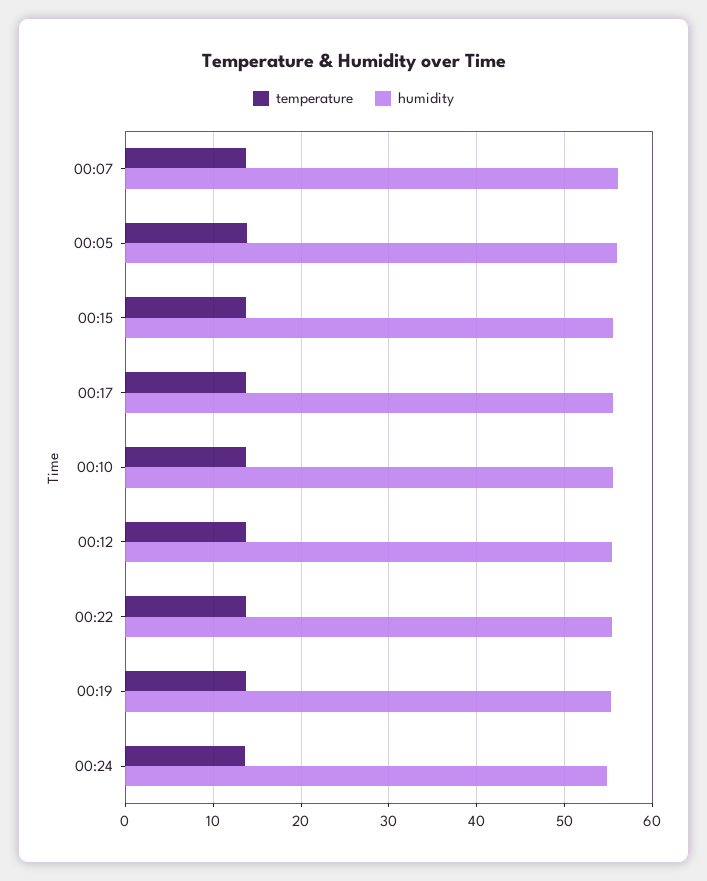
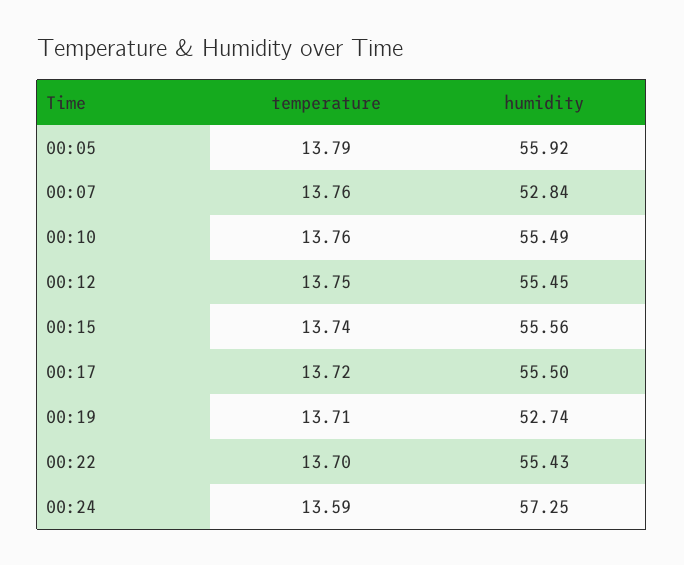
humidity, 00:07: 56 -> 52.84
humidity, 00:19: 55 -> 52.74
humidity, 00:24: 55 -> 57.25

